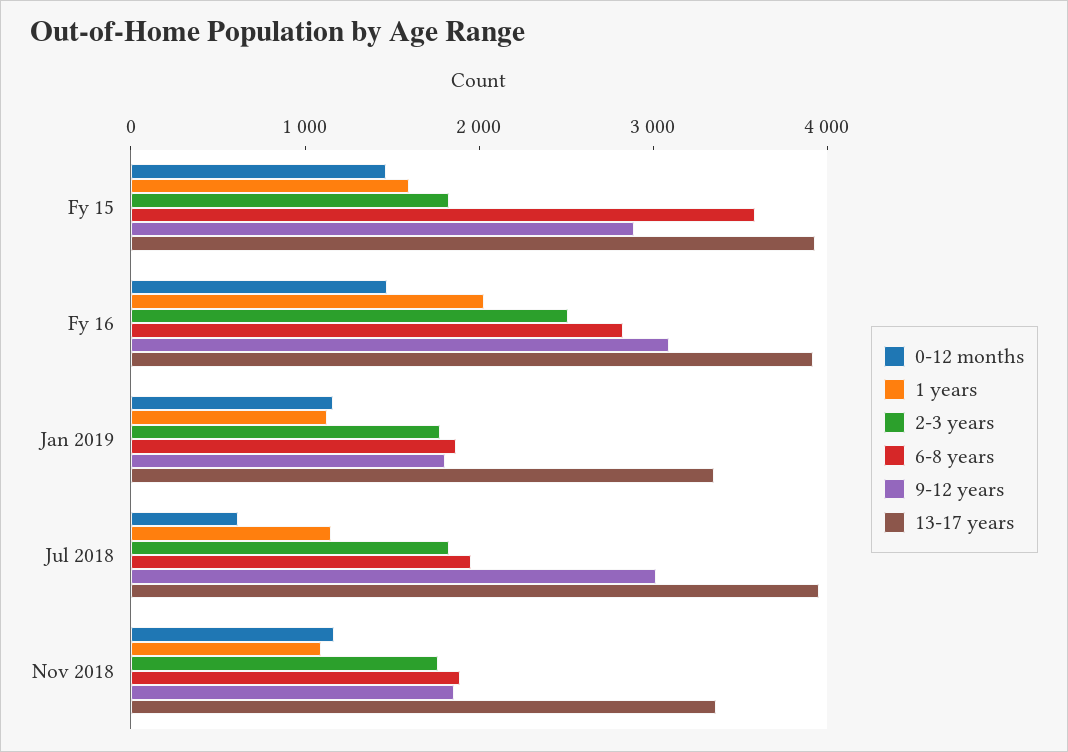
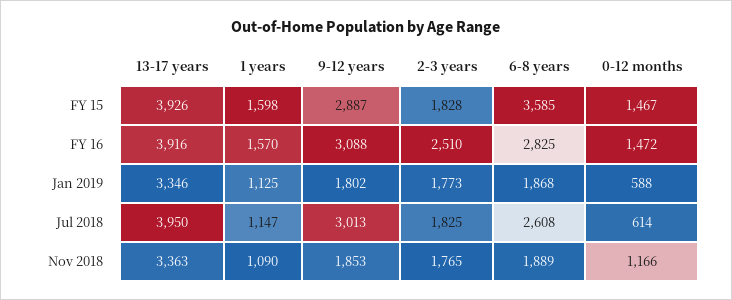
1 years, Fy 16: 2000 -> 1570
0-12 months, Jan 2019: 1200 -> 588
6-8 years, Jul 2018: 2000 -> 2608

